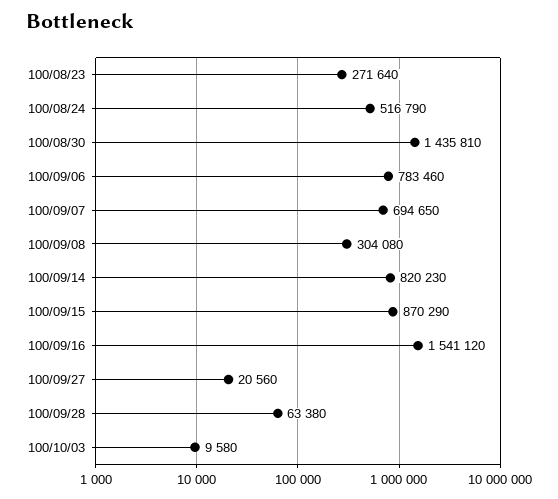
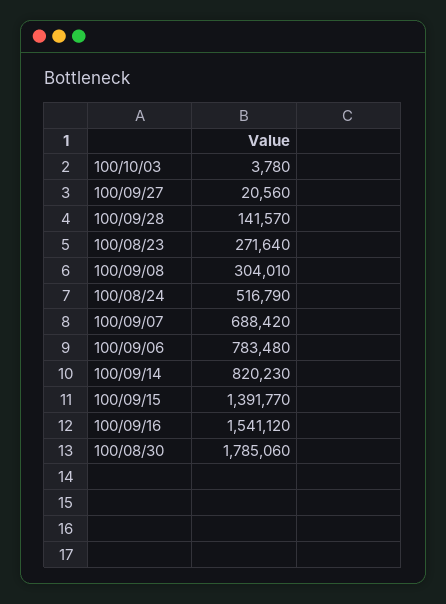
100/08/30: 1435810 -> 1785060
100/09/06: 783460 -> 783480
100/09/07: 694650 -> 688420
100/09/08: 304080 -> 304010
100/09/15: 870290 -> 1391770
100/09/28: 63380 -> 141570
100/10/03: 9580 -> 3780

